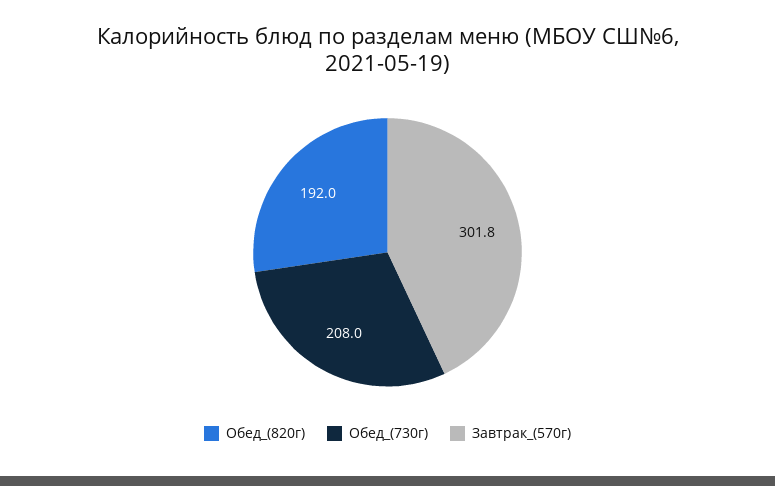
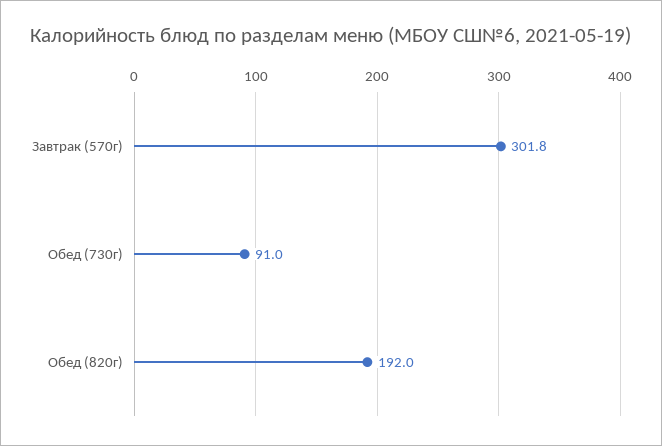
Обед_(730г): 208 -> 91

